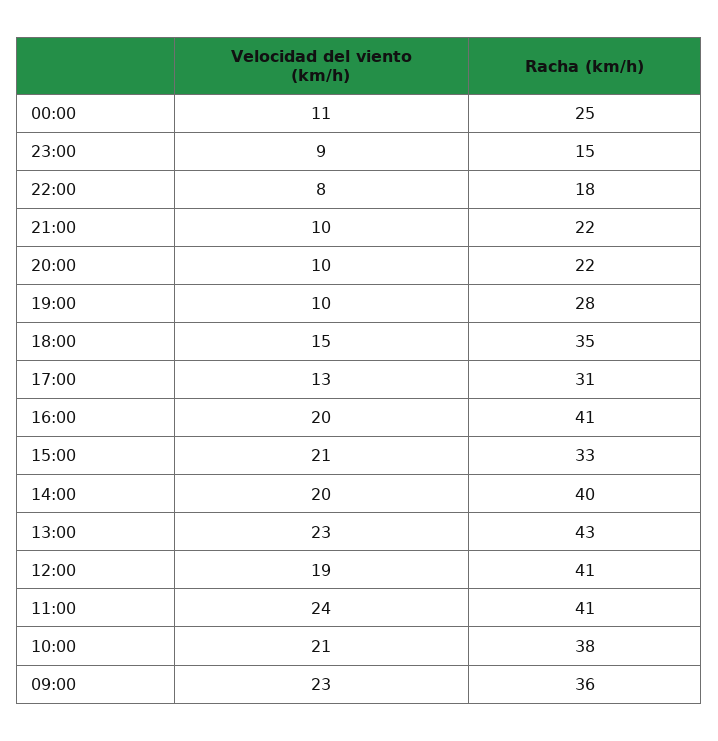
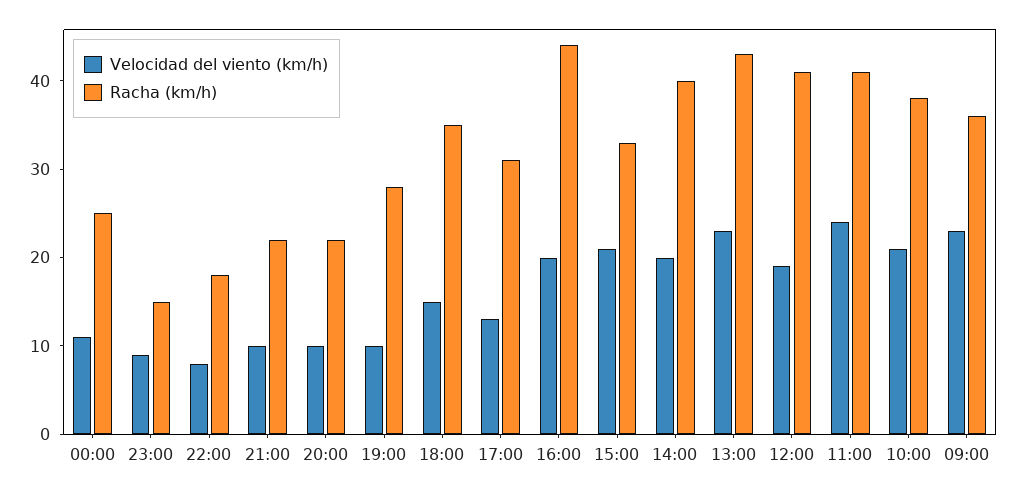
Racha (km/h), 16:00: 41 -> 44

